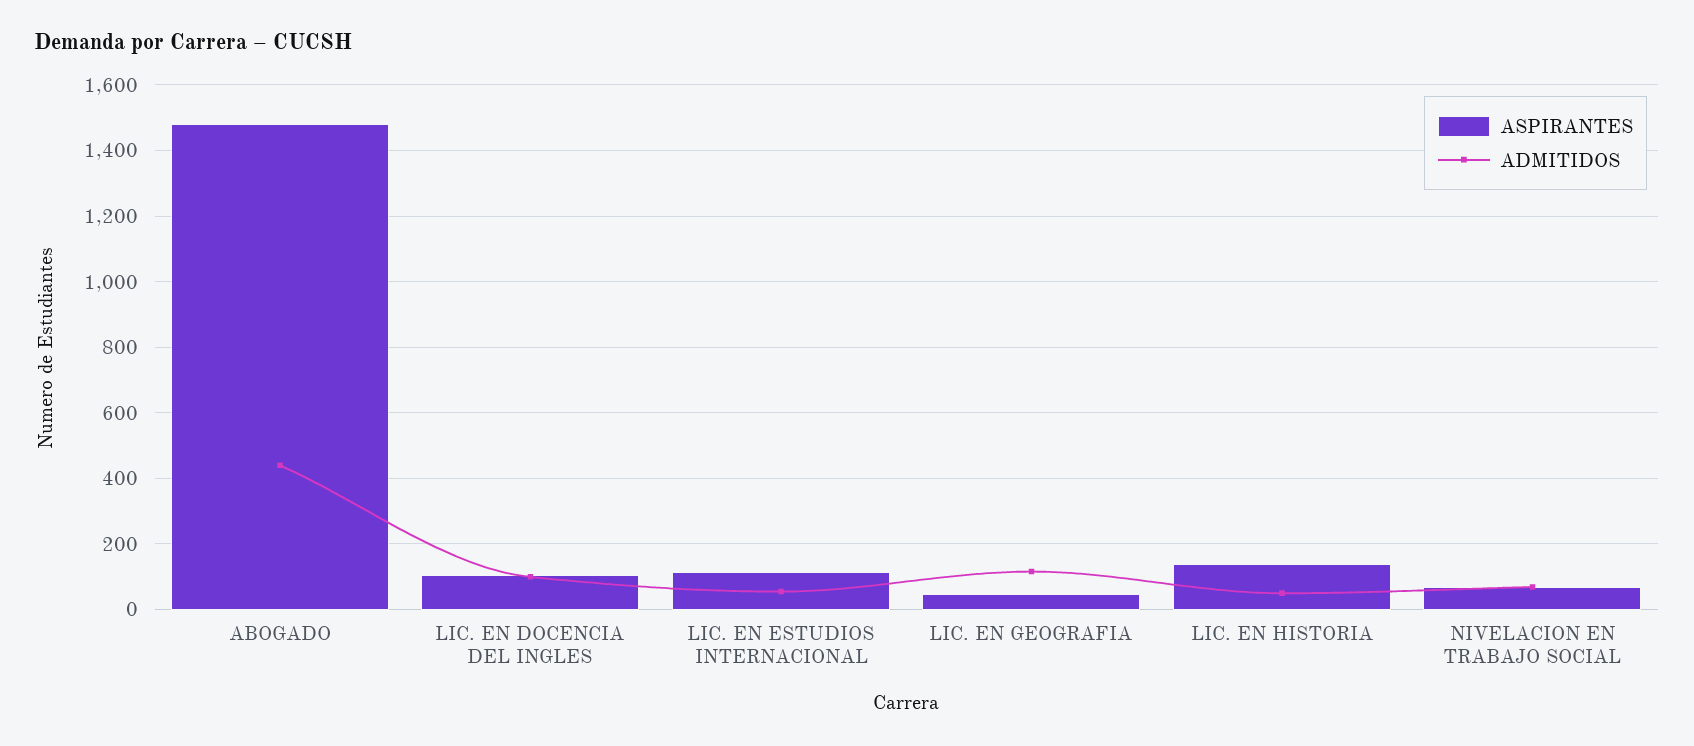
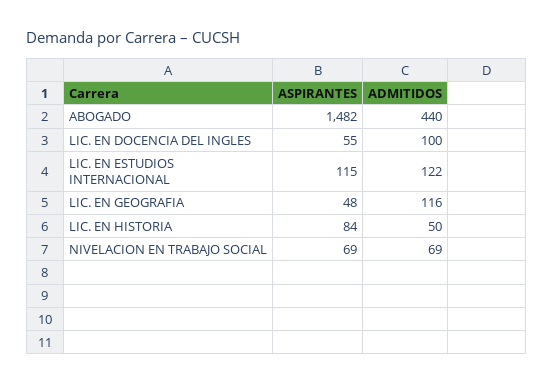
ASPIRANTES, LIC. EN DOCENCIA DEL INGLES: 100 -> 55
ADMITIDOS, LIC. EN ESTUDIOS INTERNACIONAL: 60 -> 122
ASPIRANTES, LIC. EN HISTORIA: 140 -> 84

